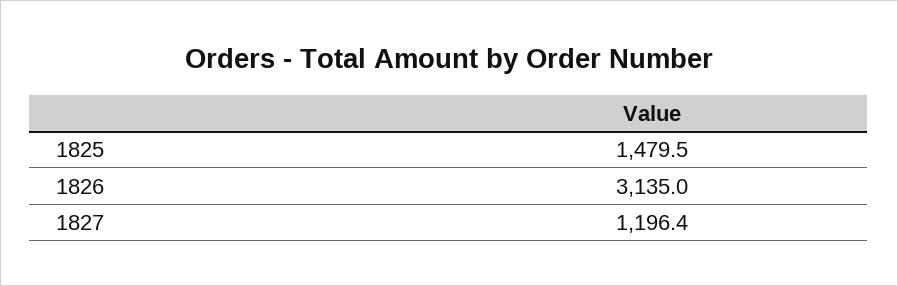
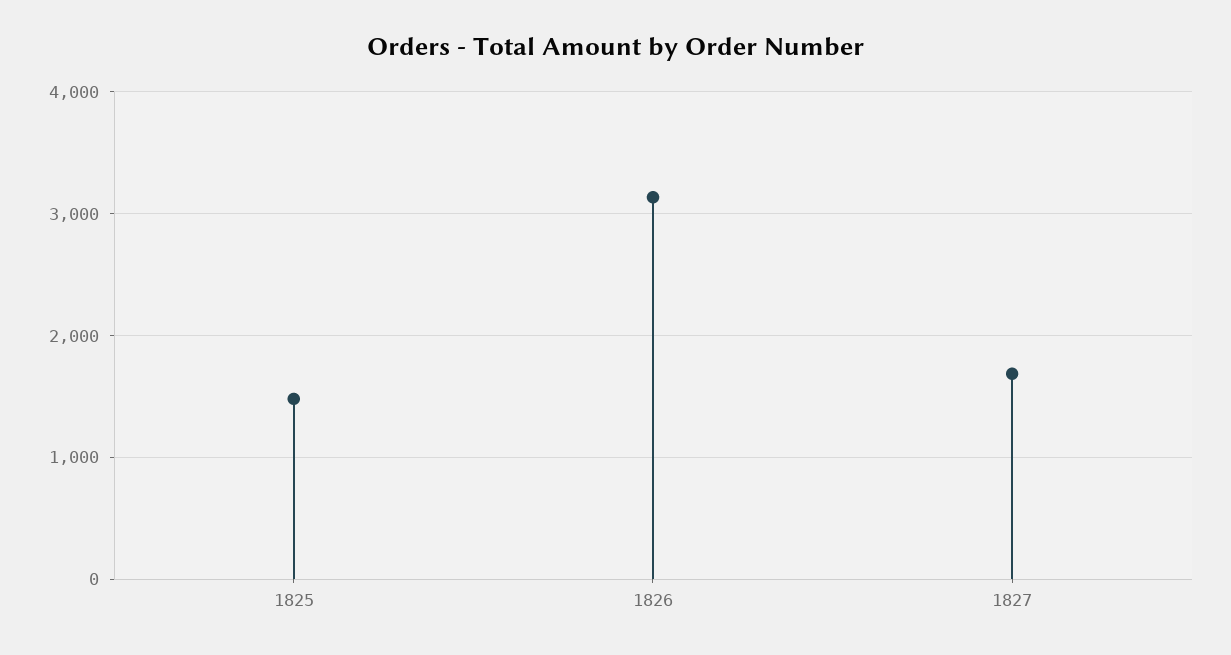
1827: 1196.4 -> 1700

